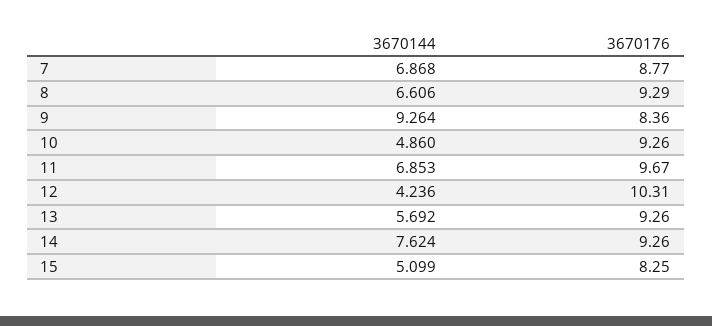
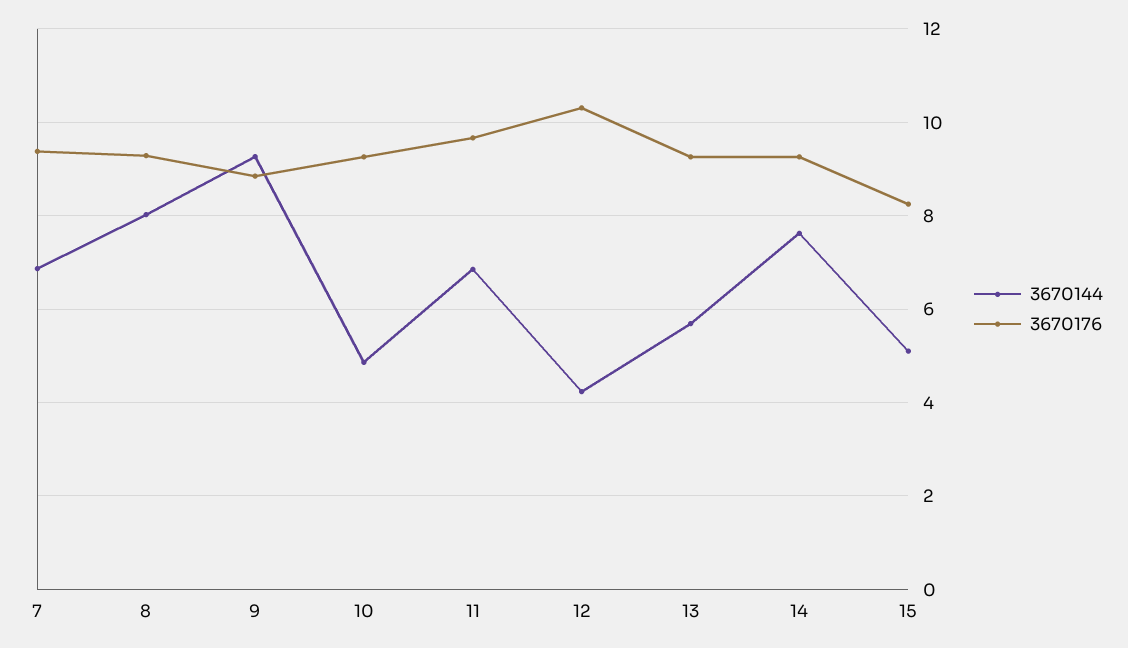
3670176, 7: 8.77 -> 9.4
3670144, 8: 6.606 -> 8
3670176, 9: 8.36 -> 8.8

